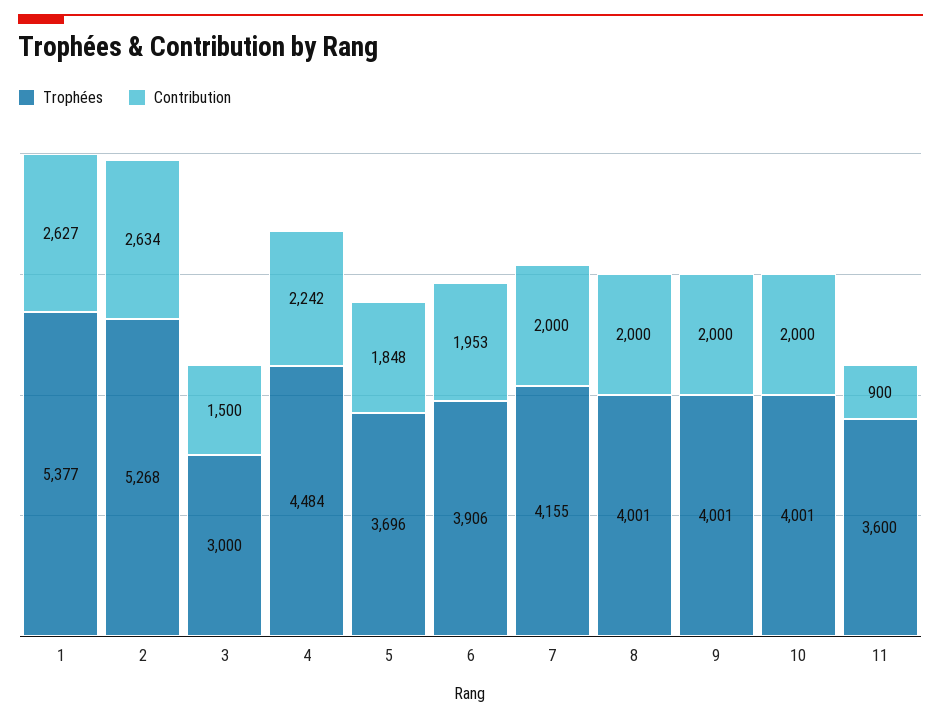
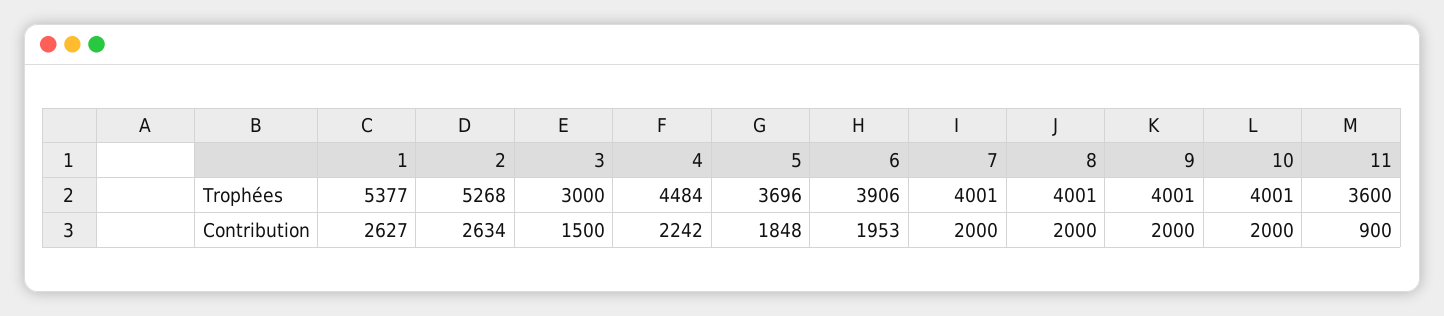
Trophées, 7: 4155 -> 4001

